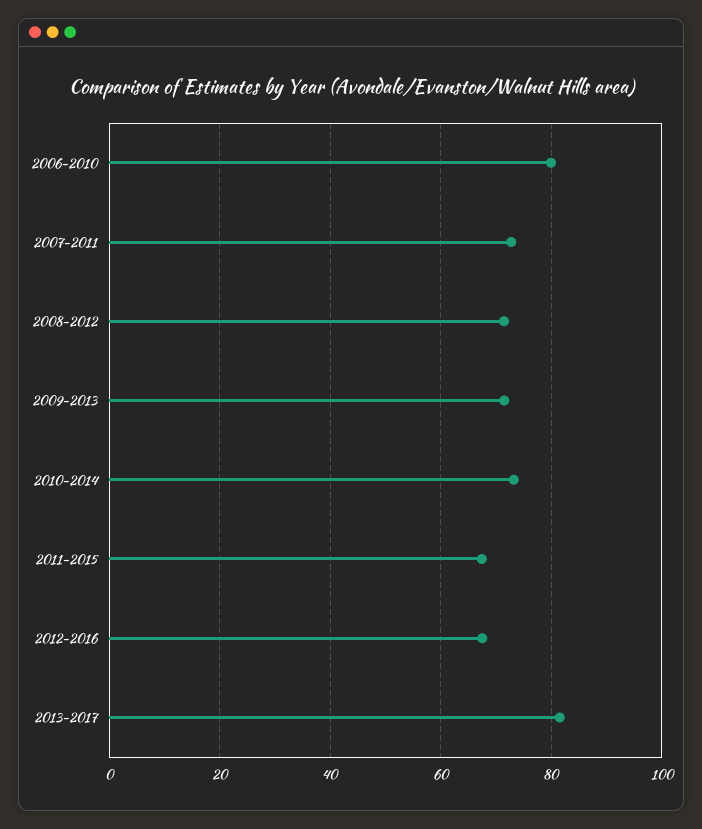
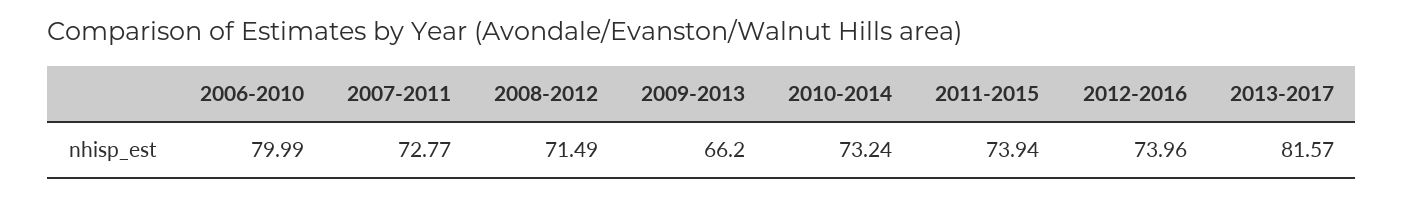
2009-2013: 72 -> 66.2
2011-2015: 68 -> 73.94
2012-2016: 68 -> 73.96

